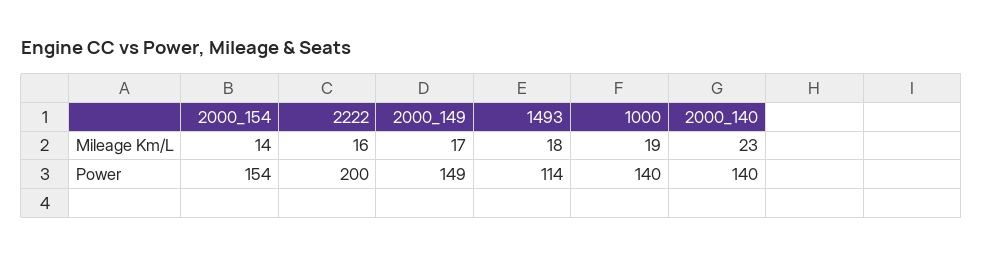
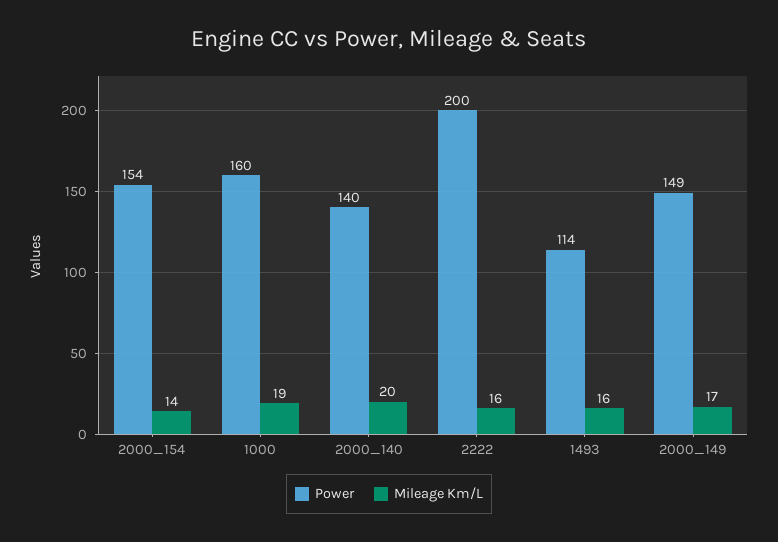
Mileage Km/L, 1493: 18 -> 16
Mileage Km/L, 2000_140: 23 -> 20
Power, 1000: 140 -> 160

